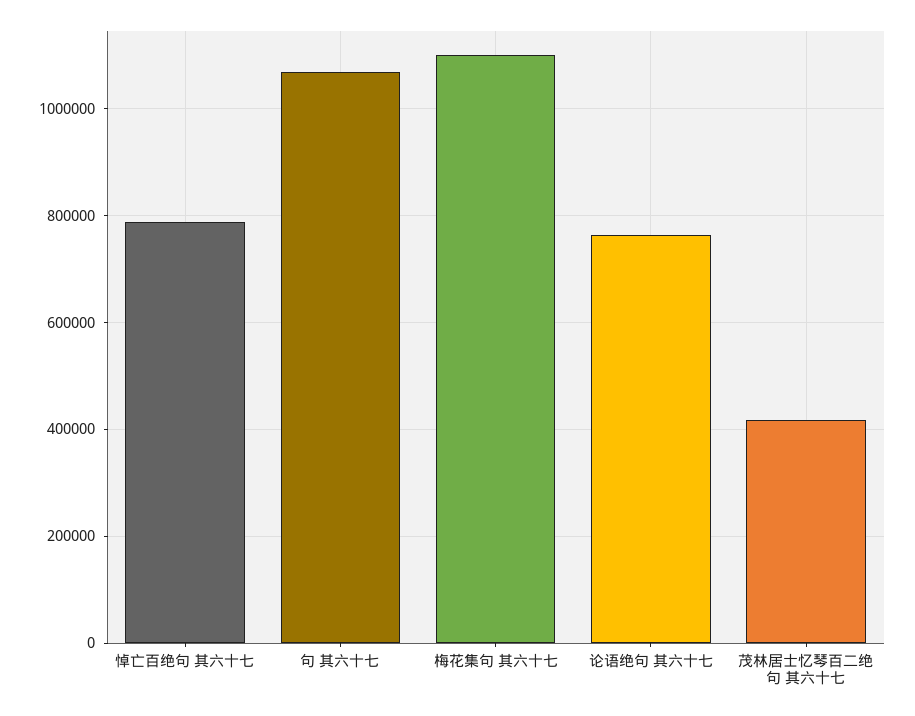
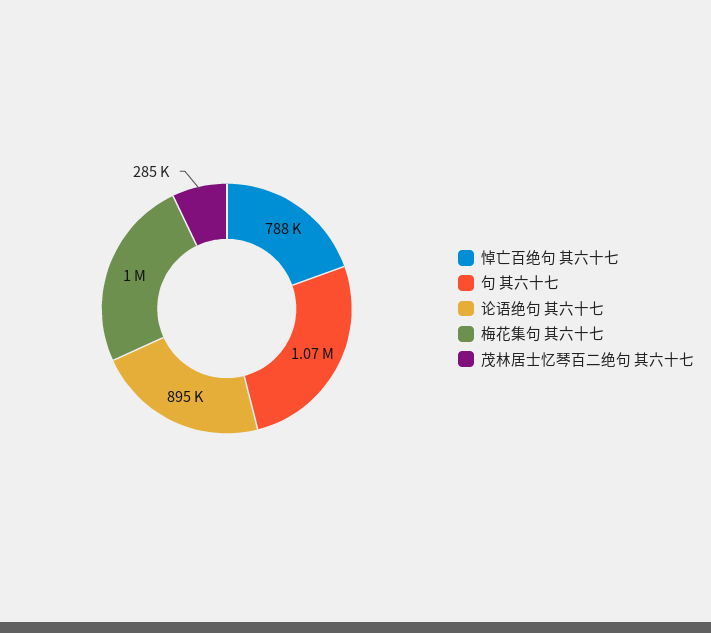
梅花集句 其六十七: 1100000 -> 1000000
论语绝句 其六十七: 760000 -> 895000
茂林居士忆琴百二绝句 其六十七: 420000 -> 285000

